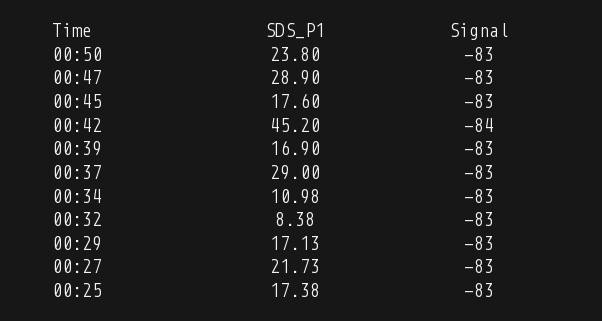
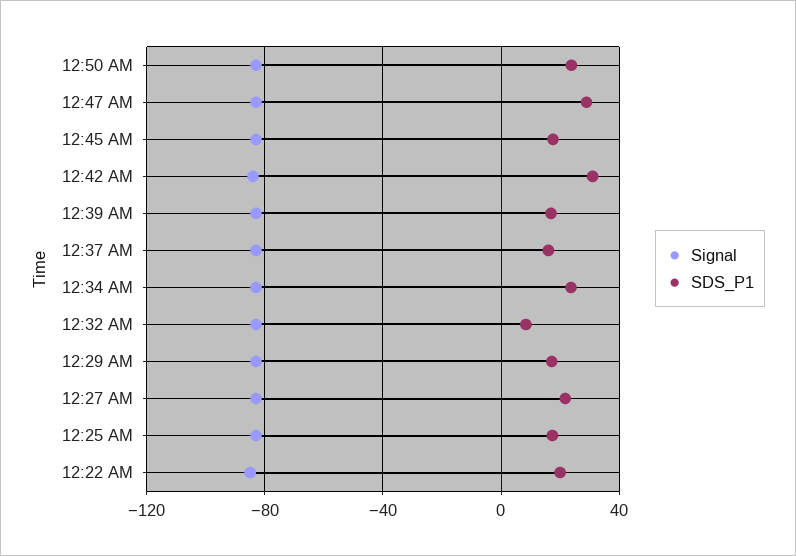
SDS_P1, 00:42: 45.2 -> 30
SDS_P1, 00:37: 29 -> 15
SDS_P1, 00:34: 10.98 -> 25
Signal, 12:22 AM: none -> -85
SDS_P1, 12:22 AM: none -> 20

